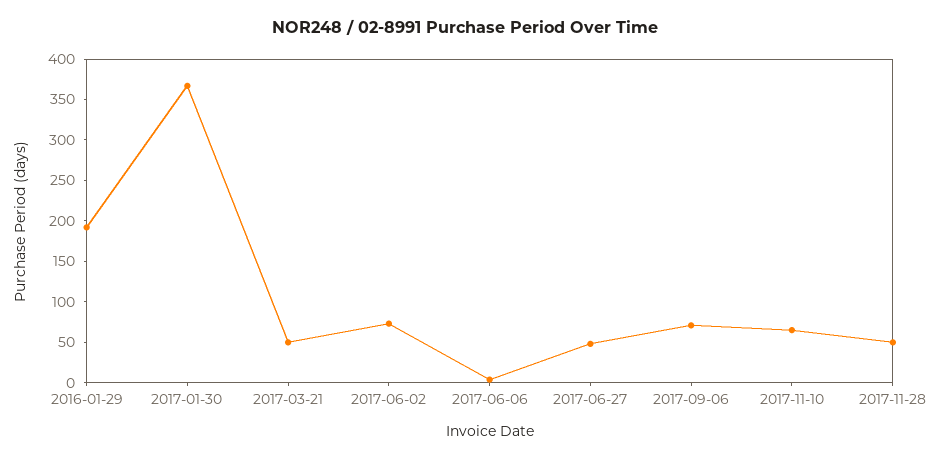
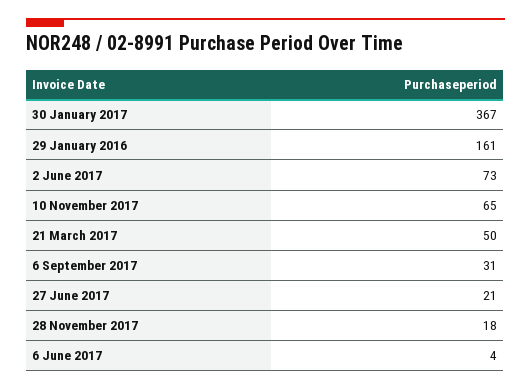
2016-01-29: 190 -> 161
2017-06-27: 50 -> 21
2017-09-06: 70 -> 31
2017-11-28: 50 -> 18

